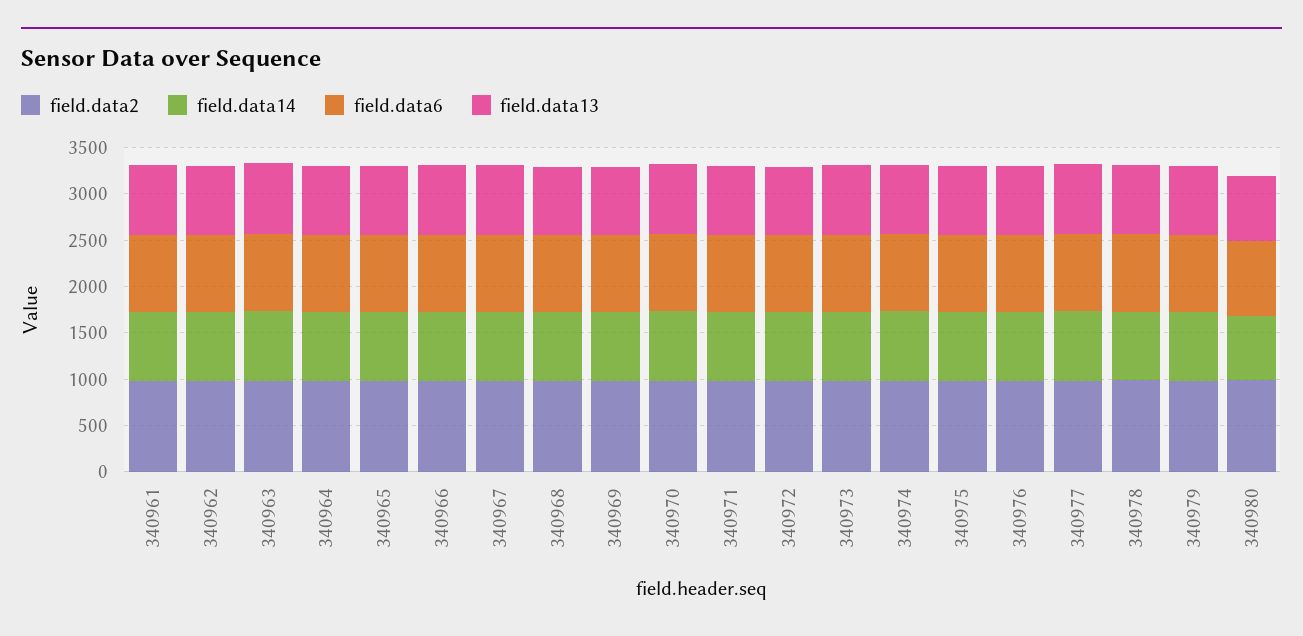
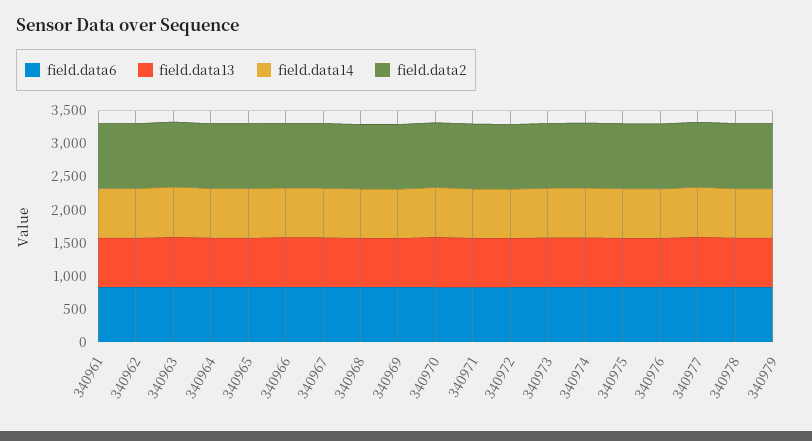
field.data2, 340980: 1000 -> none
field.data14, 340980: 700 -> none
field.data6, 340980: 800 -> none
field.data13, 340980: 700 -> none

